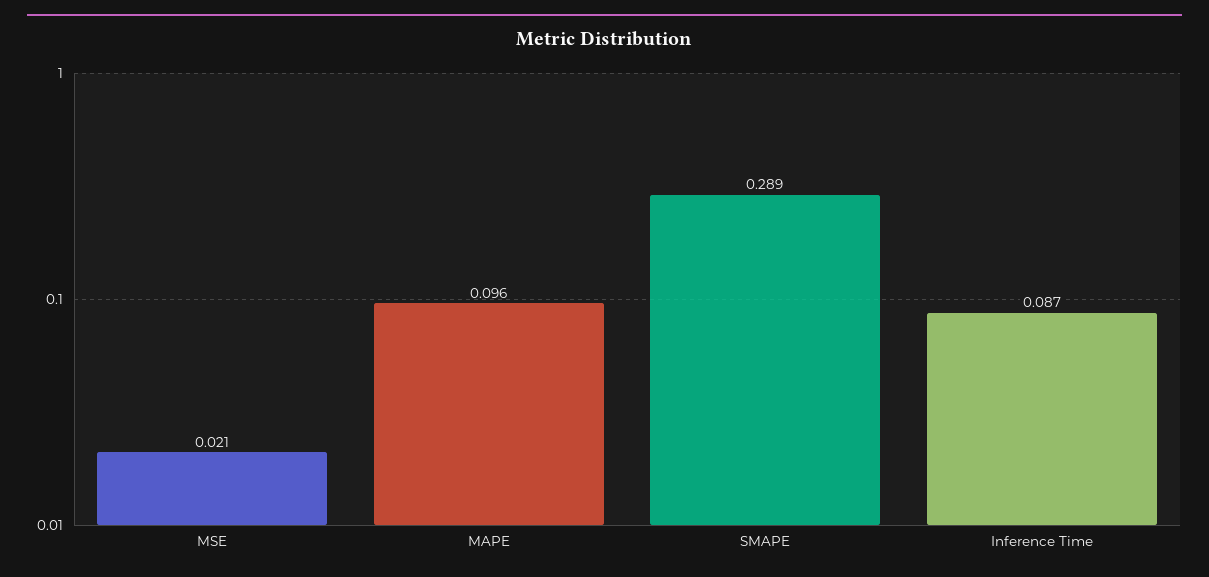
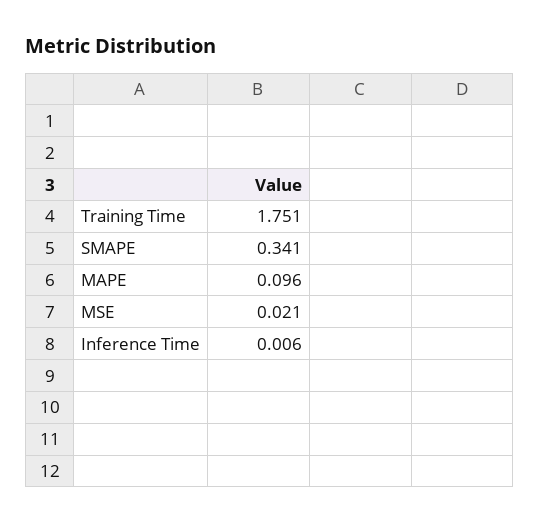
SMAPE: 0.289 -> 0.341
Inference Time: 0.087 -> 0.006
Training Time: none -> 1.751

